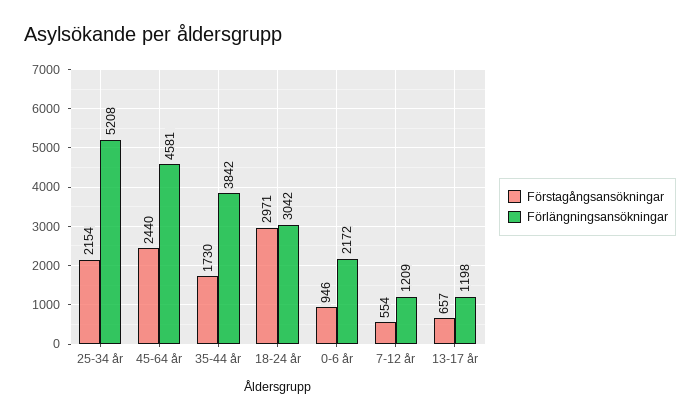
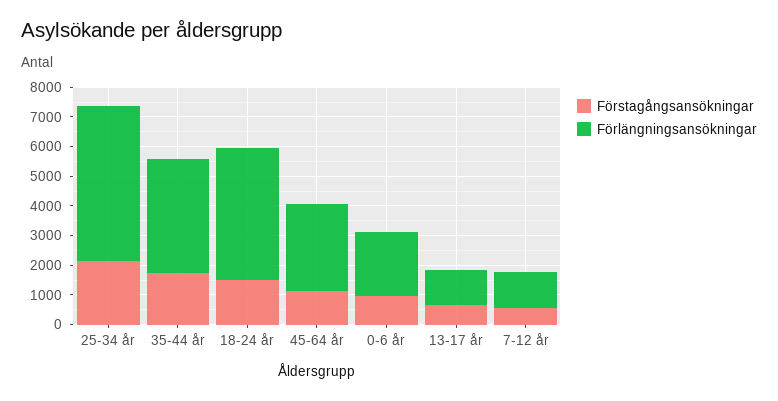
Förstagångsansökningar, 45-64 år: 2440 -> 1000
Förlängningsansökningar, 45-64 år: 4581 -> 3000
Förstagångsansökningar, 18-24 år: 2971 -> 1500
Förlängningsansökningar, 18-24 år: 3042 -> 4500

